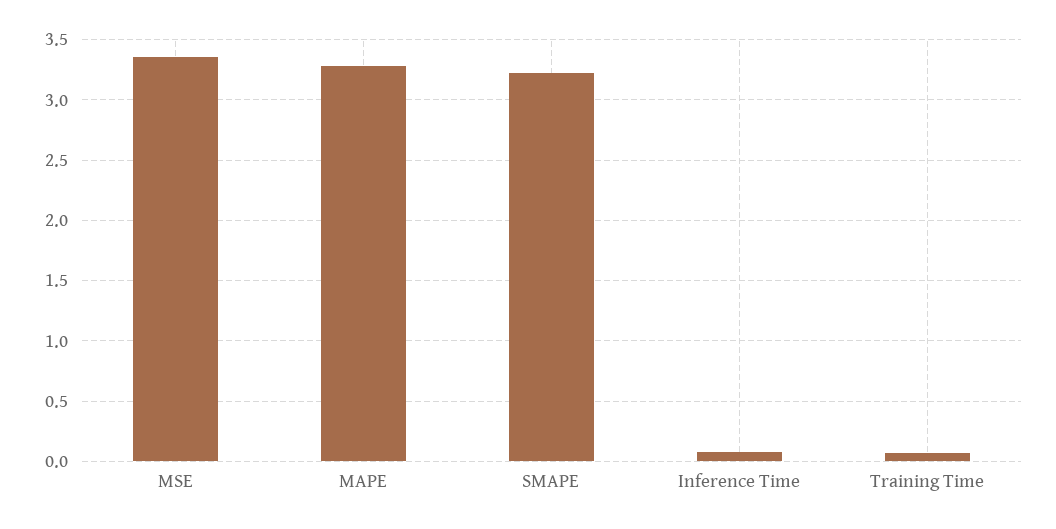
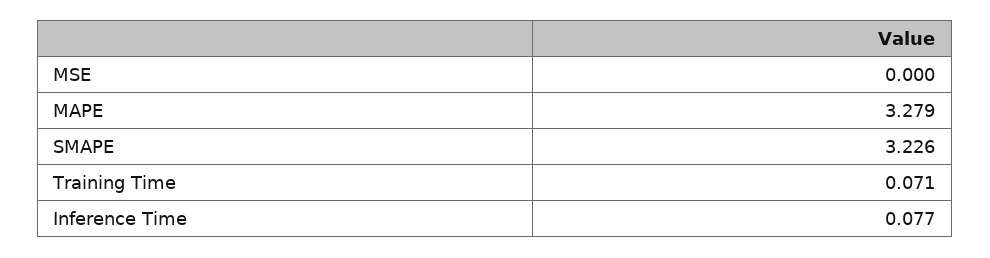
MSE: 3.35 -> 0

